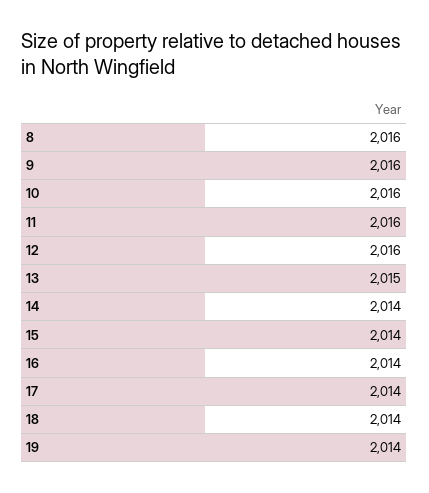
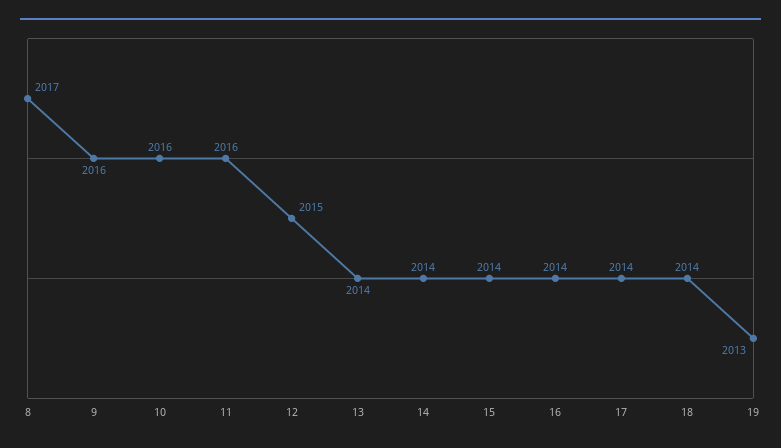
8: 2016 -> 2017
12: 2016 -> 2015
13: 2015 -> 2014
19: 2014 -> 2013

